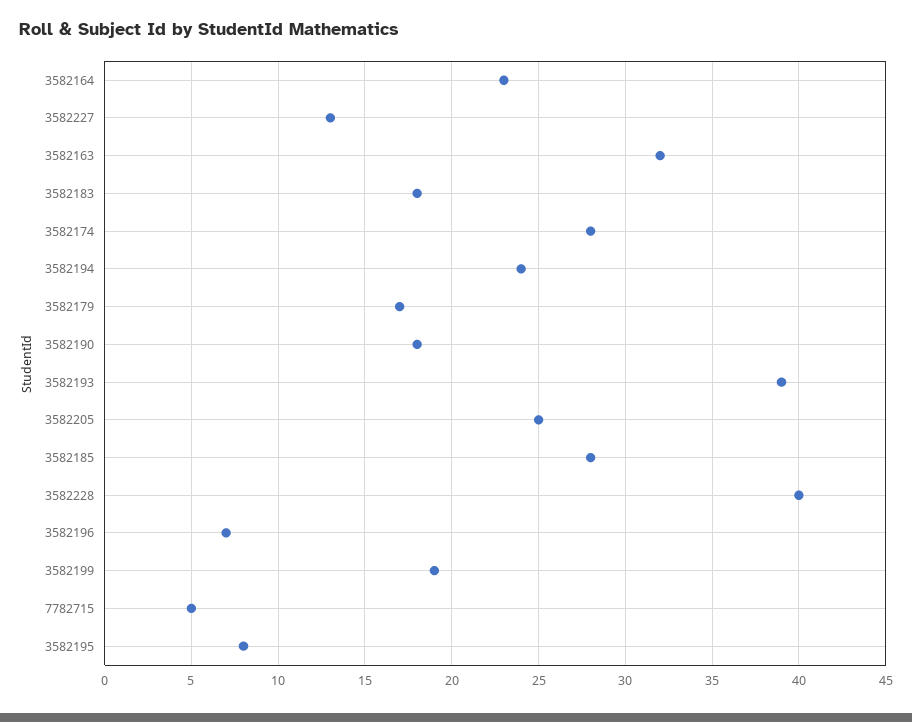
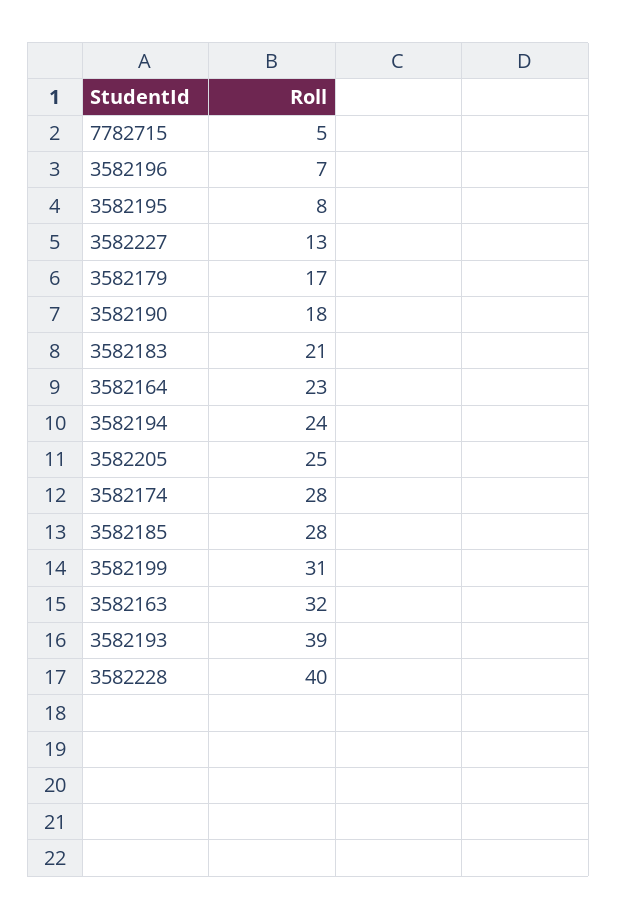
3582183: 18 -> 21
3582199: 19 -> 31

